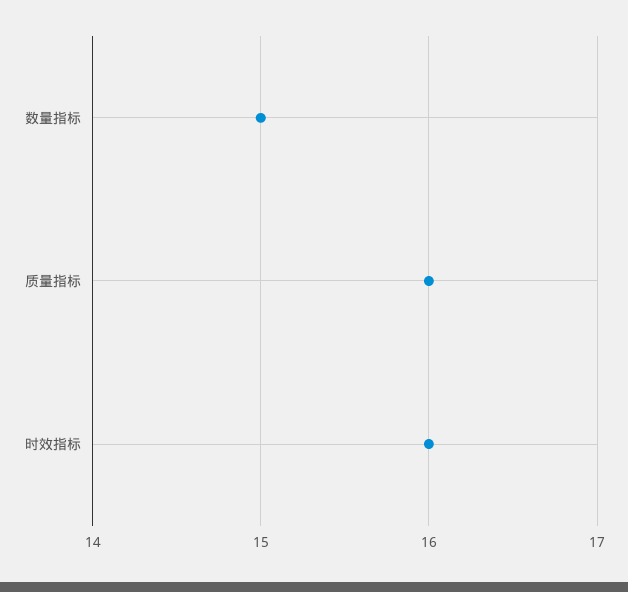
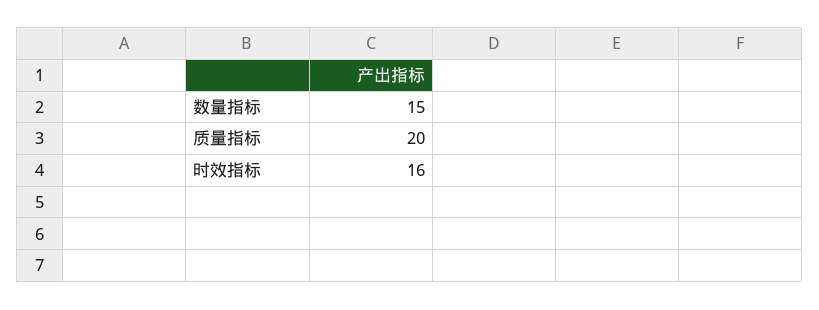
质量指标: 16 -> 20

